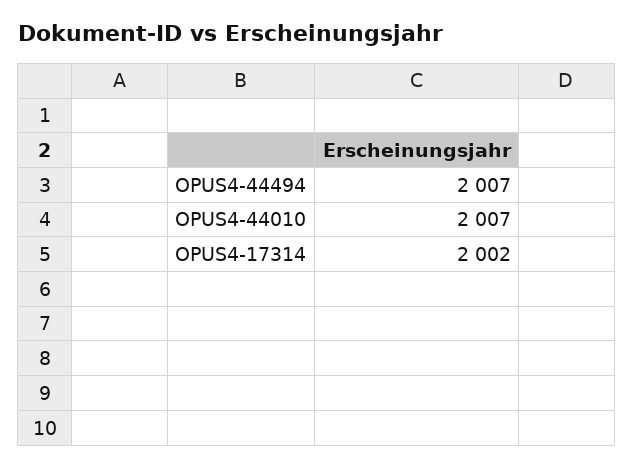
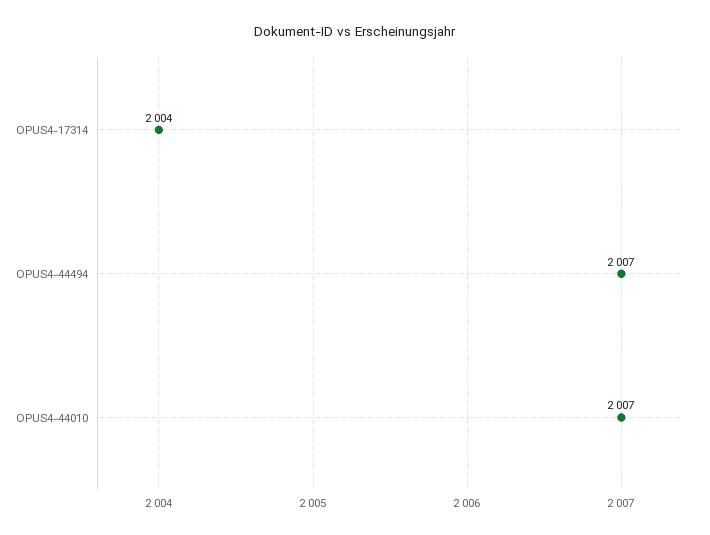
OPUS4-17314: 2002 -> 2004

